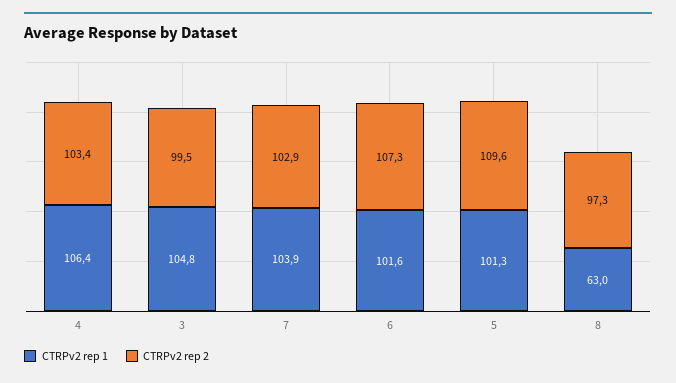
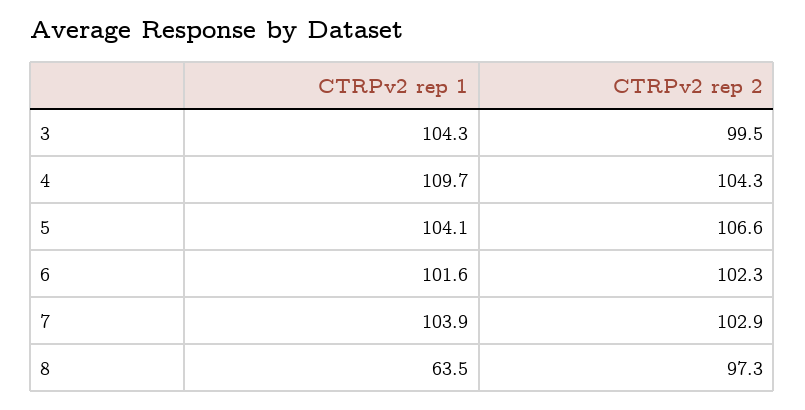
CTRPv2 rep 1, 4: 106.4 -> 109.7
CTRPv2 rep 2, 4: 103.4 -> 104.3
CTRPv2 rep 1, 3: 104.8 -> 104.3
CTRPv2 rep 2, 6: 107.3 -> 102.3
CTRPv2 rep 1, 5: 101.3 -> 104.1
CTRPv2 rep 2, 5: 109.6 -> 106.6
CTRPv2 rep 1, 8: 63 -> 63.5

